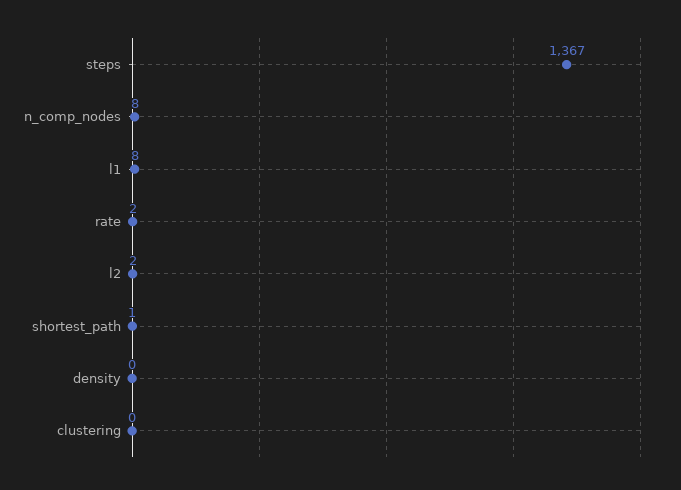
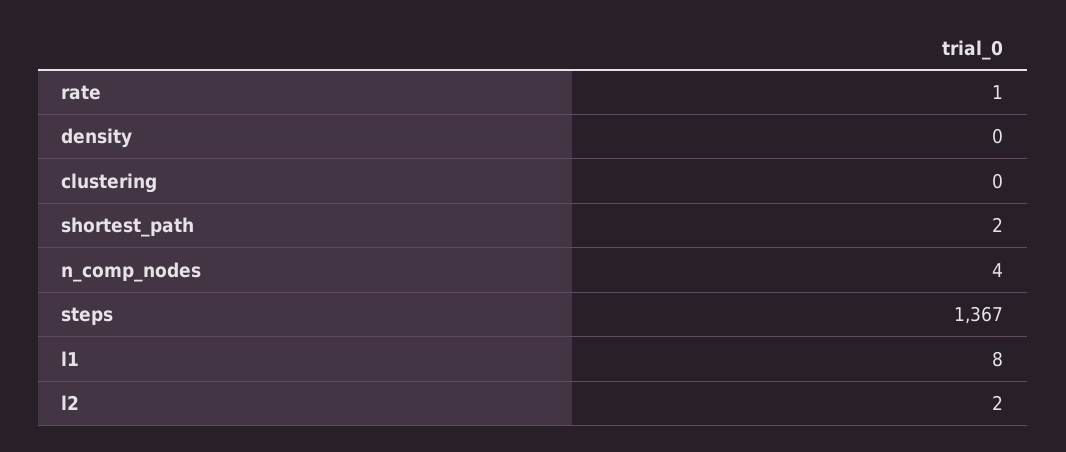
n_comp_nodes: 8 -> 4
rate: 2 -> 1
shortest_path: 1 -> 2

